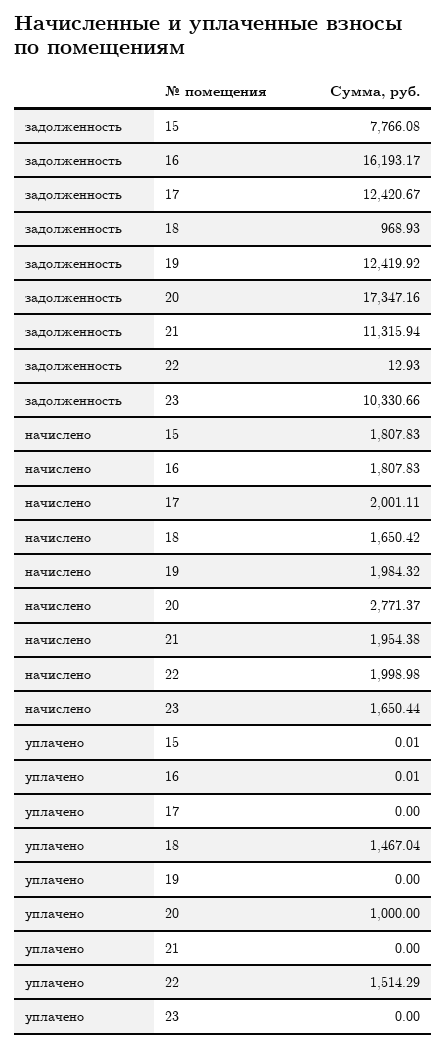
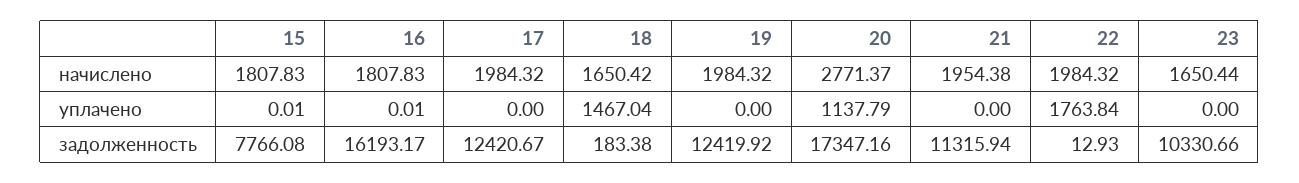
задолженность, 18: 968.93 -> 183.38
начислено, 17: 2001.11 -> 1984.32
начислено, 22: 1998.98 -> 1984.32
уплачено, 20: 1000 -> 1137.79
уплачено, 22: 1514.29 -> 1763.84

